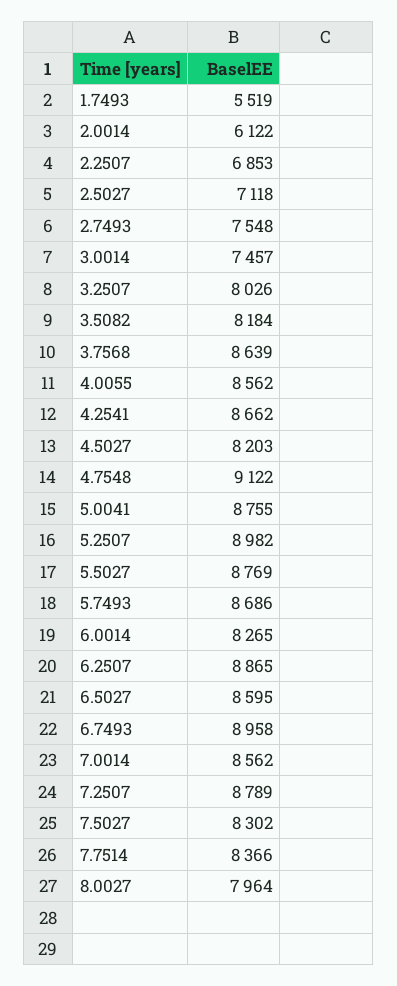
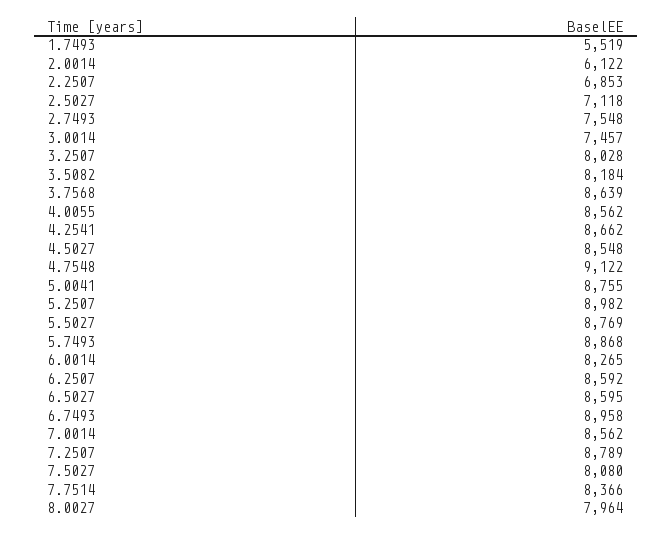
3.2507: 8026 -> 8028
4.5027: 8203 -> 8548
5.7493: 8686 -> 8868
6.2507: 8865 -> 8592
7.5027: 8302 -> 8080

